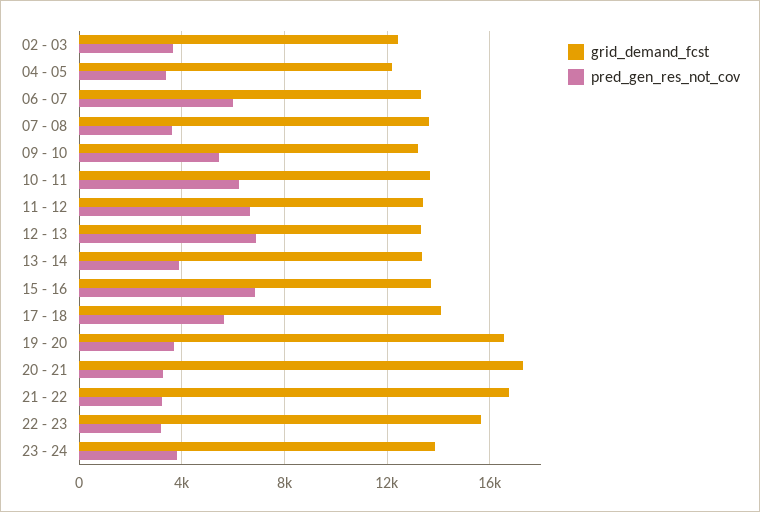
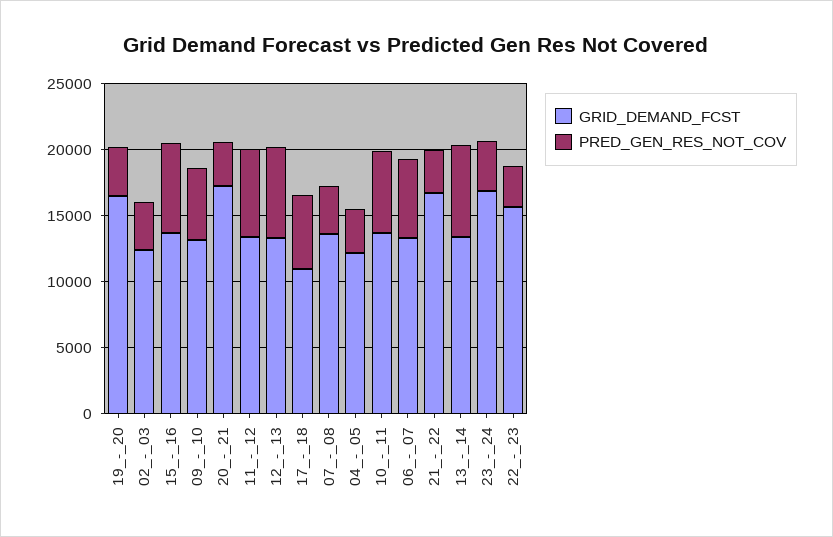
pred_gen_res_not_cov, 13 - 14: 4000 -> 7000
grid_demand_fcst, 17 - 18: 14000 -> 11000
grid_demand_fcst, 23 - 24: 14000 -> 17000

